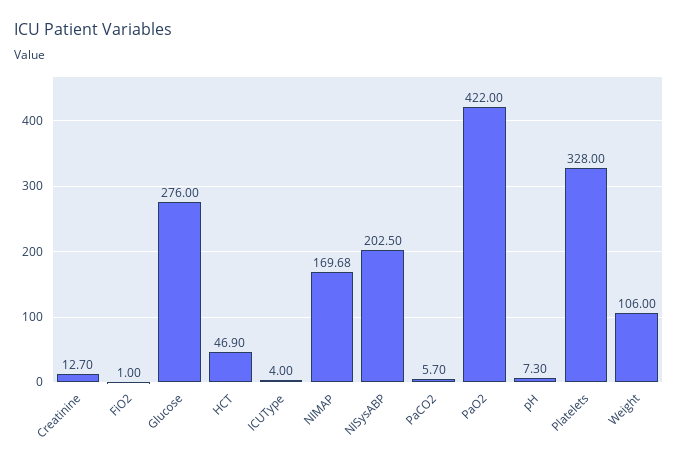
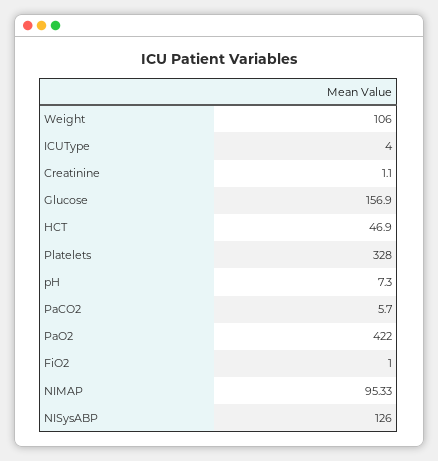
Creatinine: 12.7 -> 1.1
Glucose: 276 -> 156.9
NIMAP: 169.68 -> 95.33
NISysABP: 202.5 -> 126

